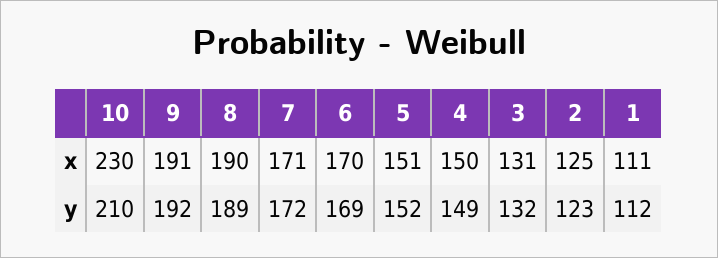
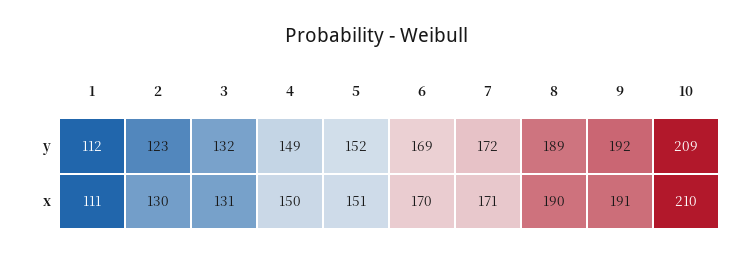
10, x: 230 -> 210
2, x: 125 -> 130
10, y: 210 -> 209

